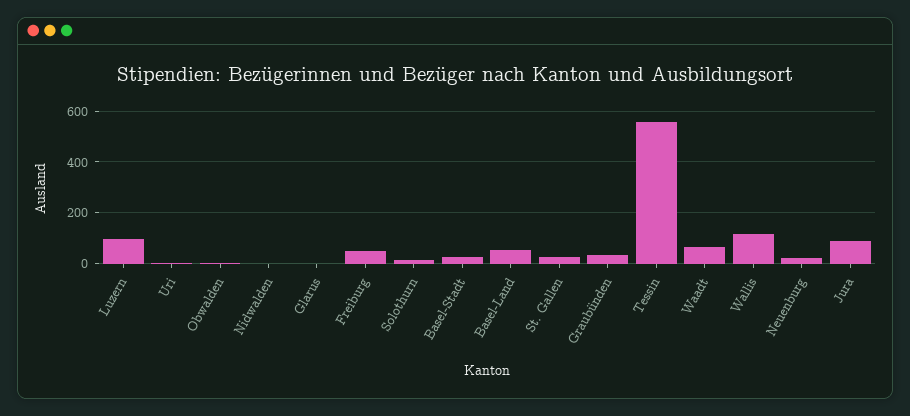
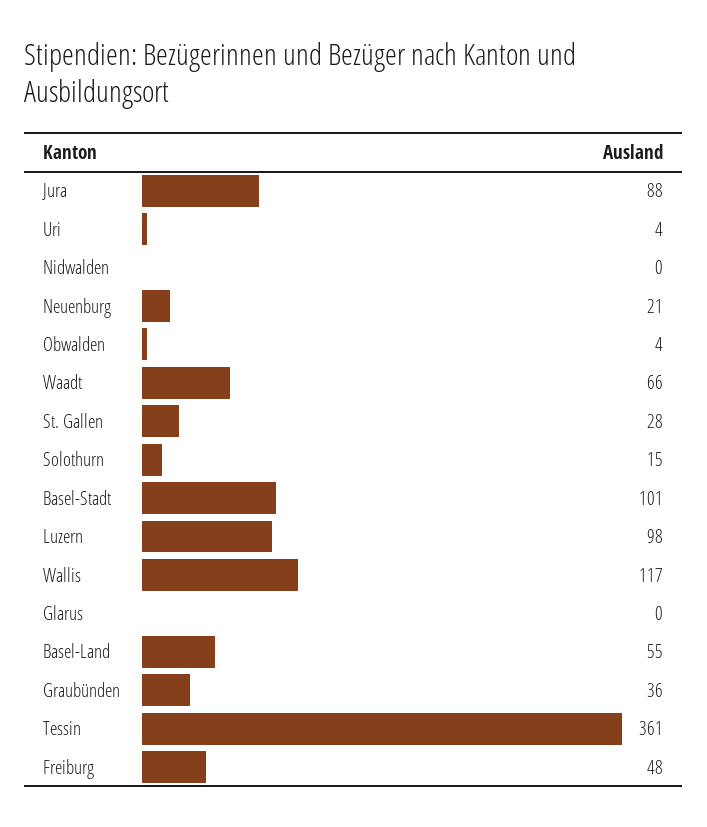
Basel-Stadt: 25 -> 101
Tessin: 550 -> 361

